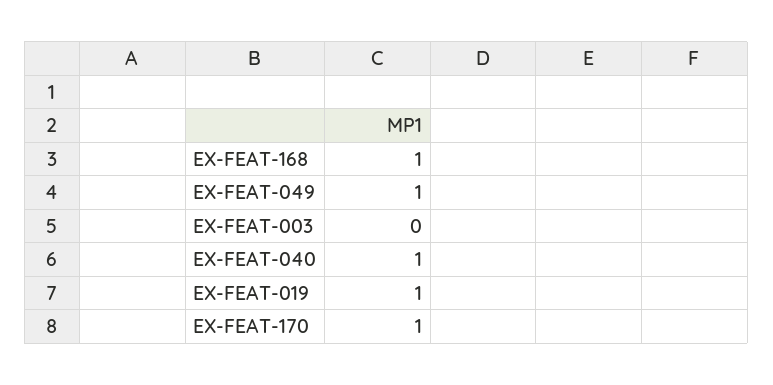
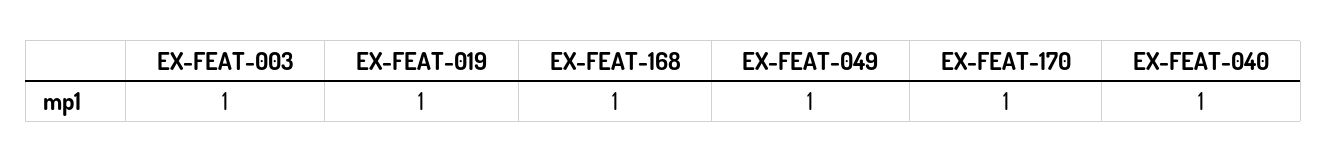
EX-FEAT-003: 0 -> 1

